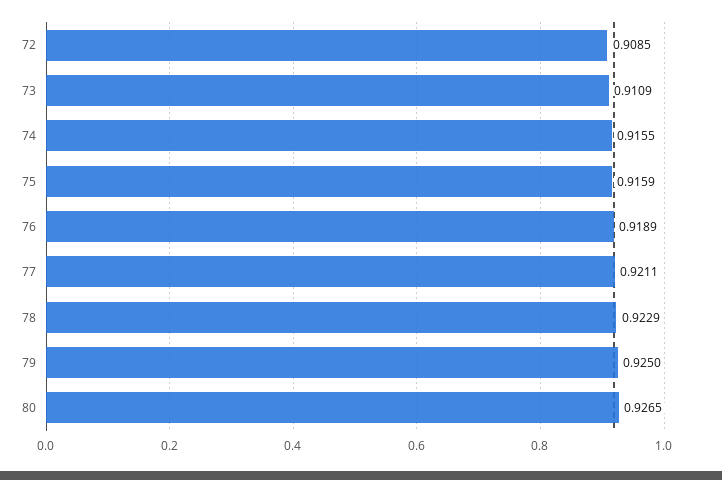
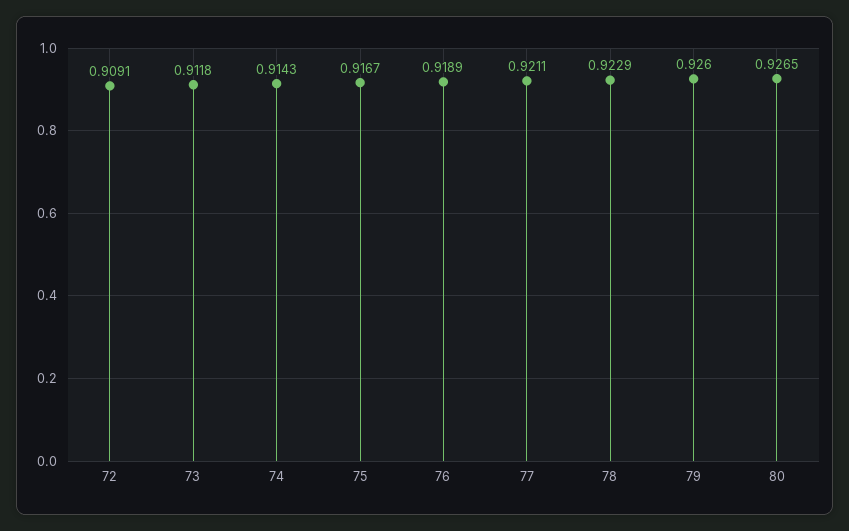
72: 0.9085 -> 0.9091
73: 0.9109 -> 0.9118
74: 0.9155 -> 0.9143
75: 0.9159 -> 0.9167
79: 0.925 -> 0.926

